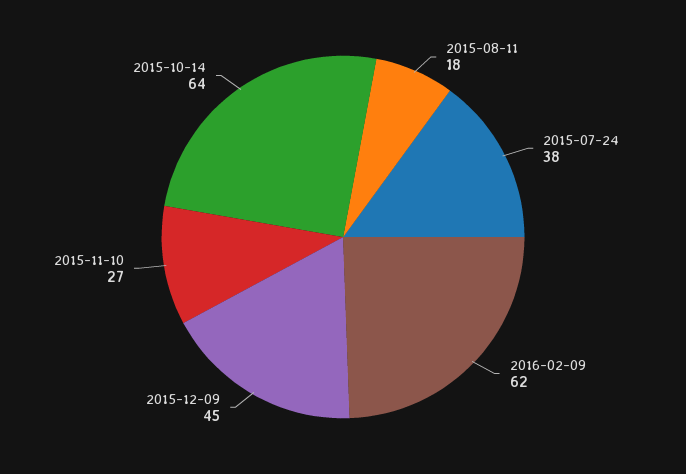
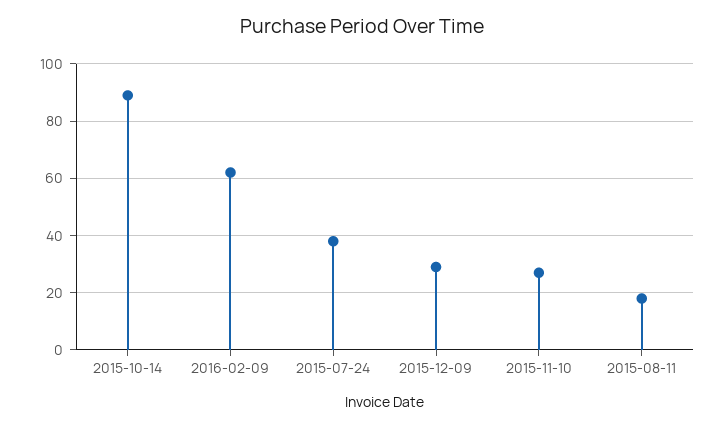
2015-12-09: 45 -> 30
2015-10-14: 64 -> 90

